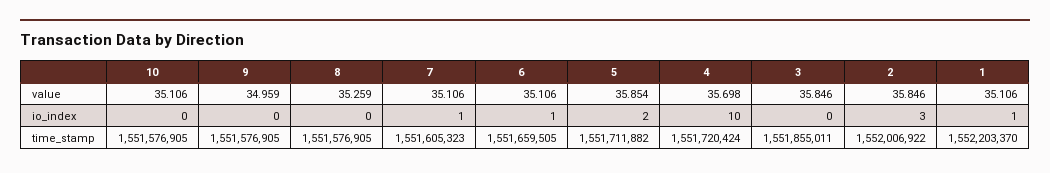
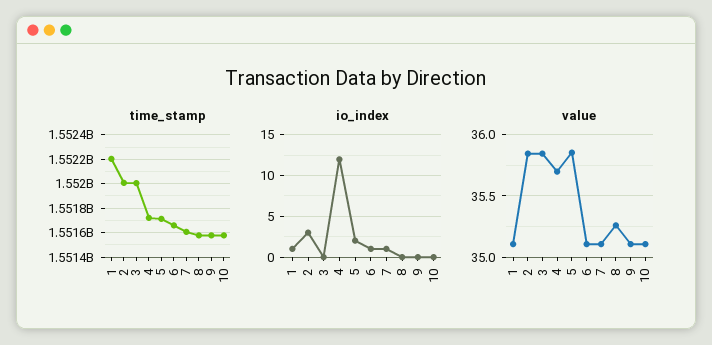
value, 9: 34.959 -> 35.1
io_index, 4: 10 -> 12
time_stamp, 3: 1551855011 -> 1552000000

